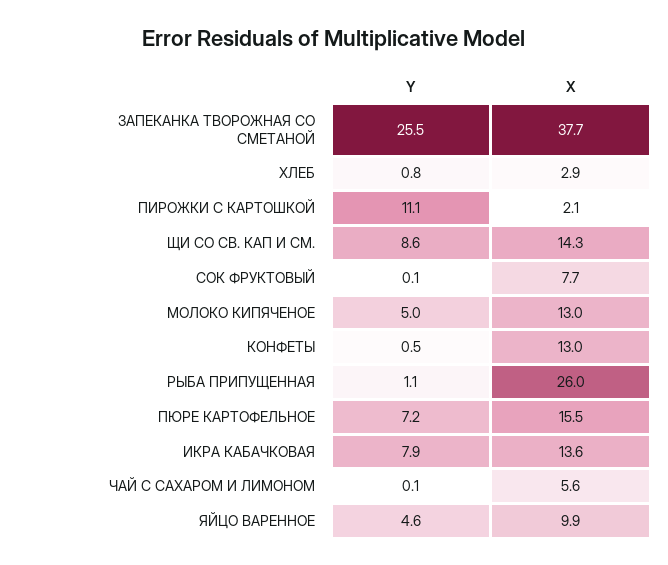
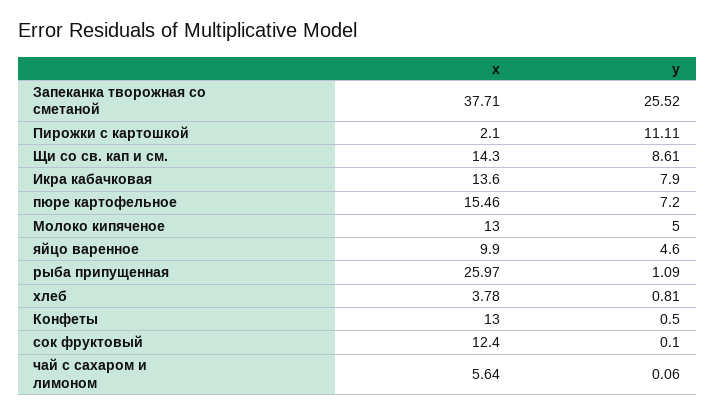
X, ХЛЕБ: 2.9 -> 3.78
X, СОК ФРУКТОВЫЙ: 7.7 -> 12.4

